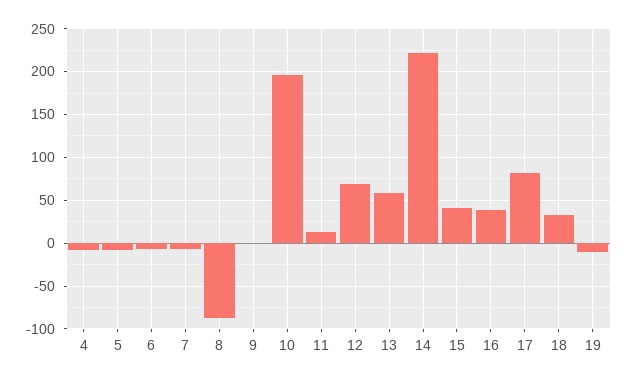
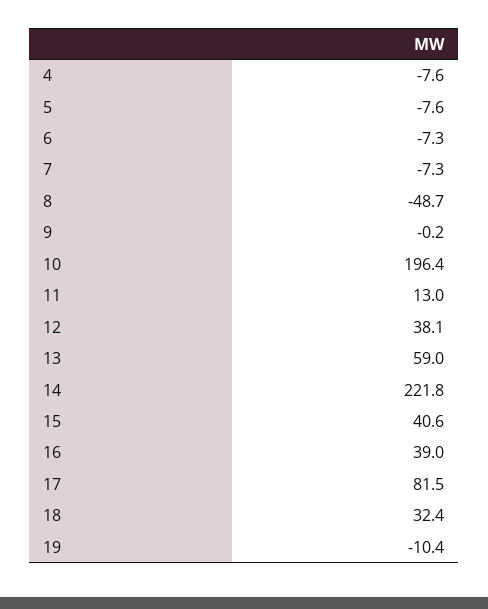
8: -90 -> -48.7
12: 70 -> 38.1

